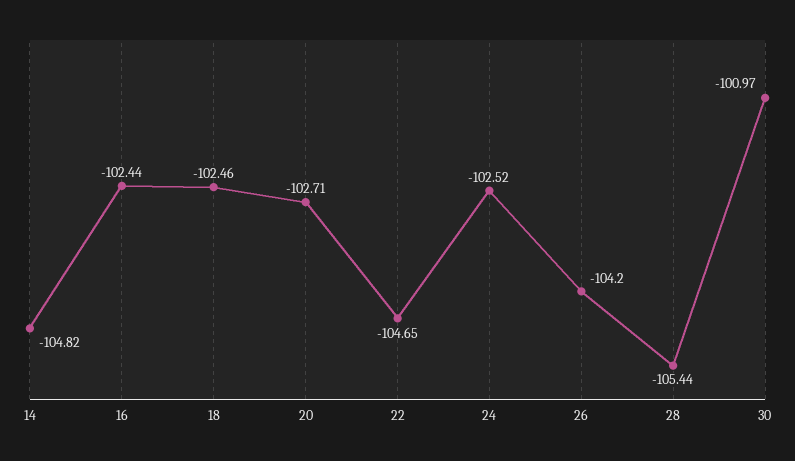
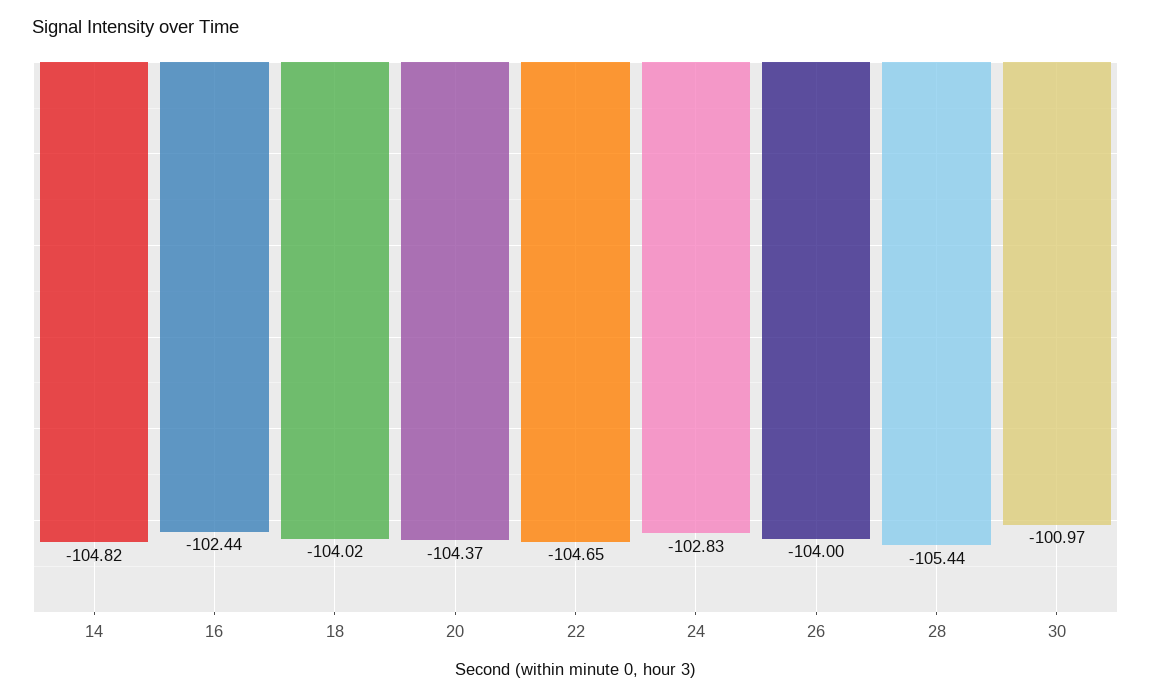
18: -102.46 -> -104.02
20: -102.71 -> -104.37
24: -102.52 -> -102.83
26: -104.2 -> -104

